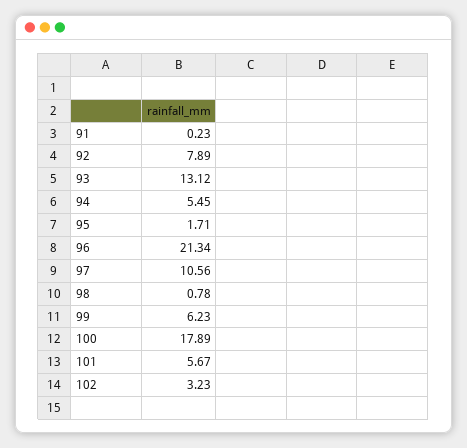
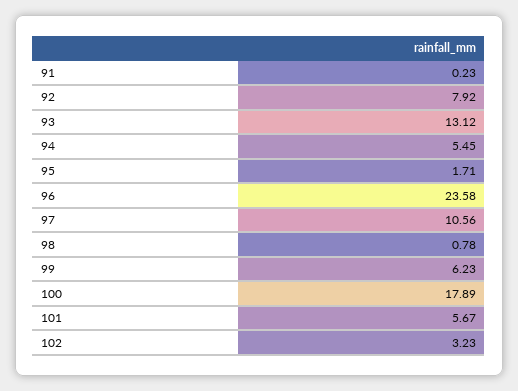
92: 7.89 -> 7.92
96: 21.34 -> 23.58

